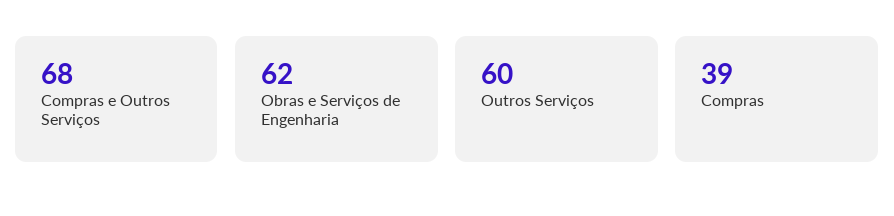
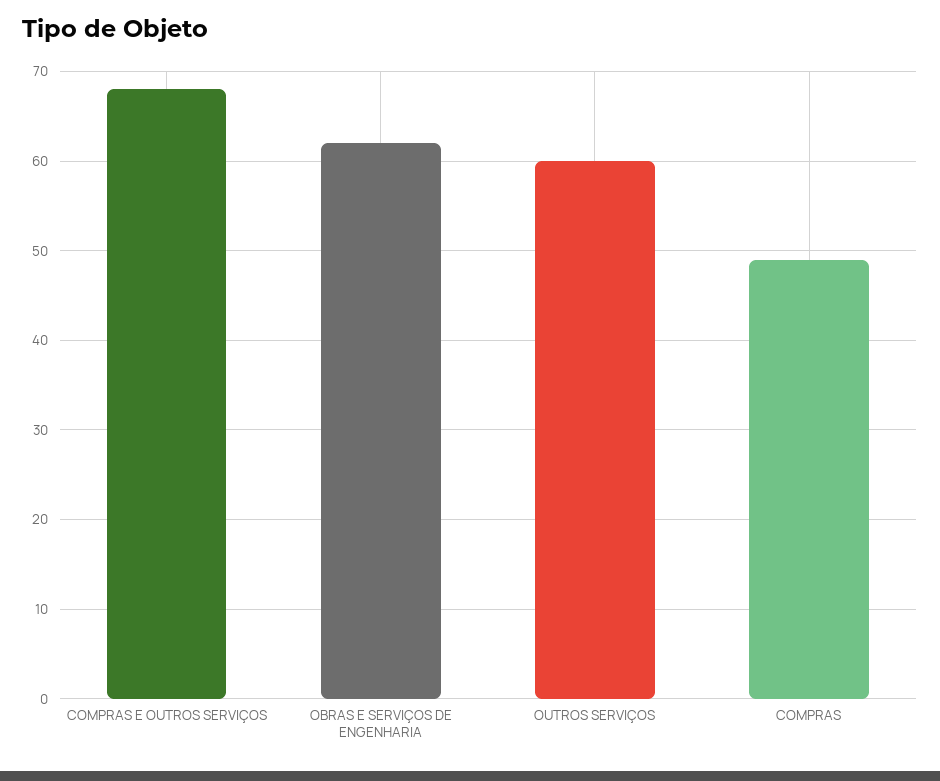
Compras: 39 -> 49

